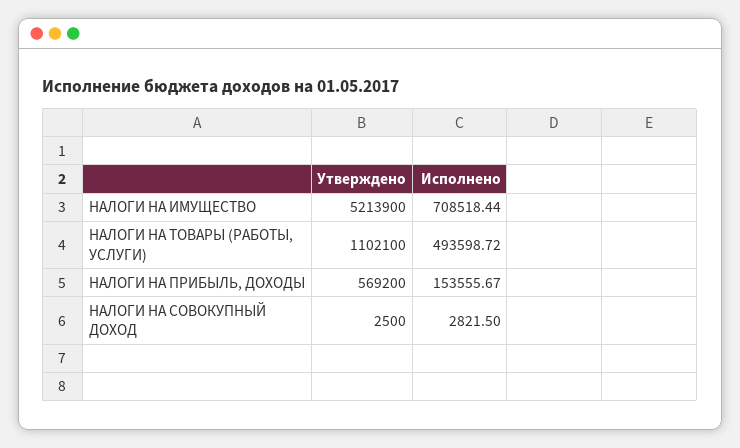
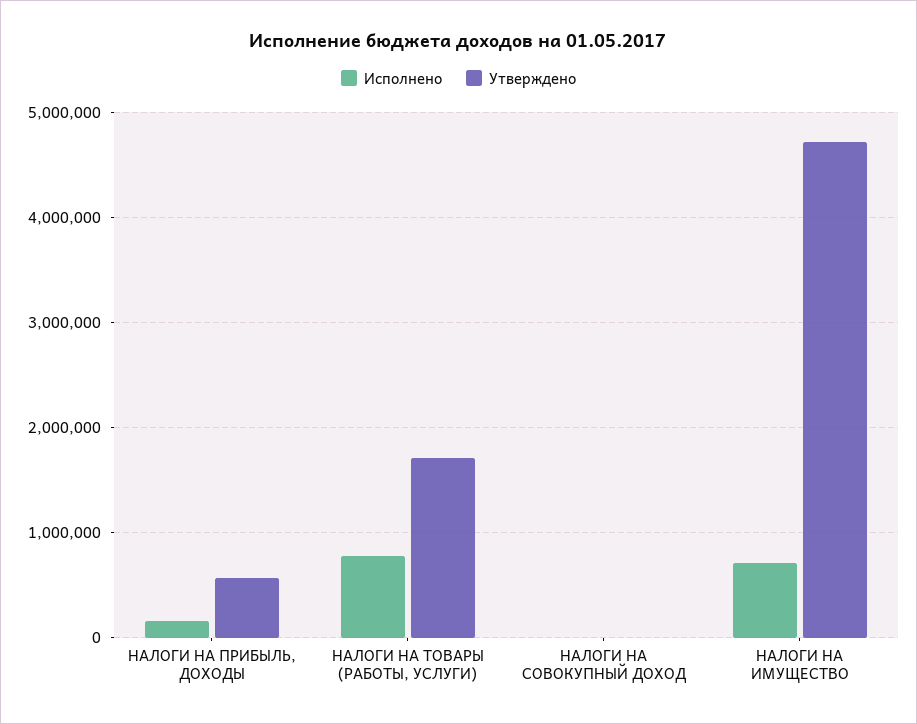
Утверждено, НАЛОГИ НА ИМУЩЕСТВО: 5213900 -> 4700000
Утверждено, НАЛОГИ НА ТОВАРЫ (РАБОТЫ, УСЛУГИ): 1102100 -> 1700000
Исполнено, НАЛОГИ НА ТОВАРЫ (РАБОТЫ, УСЛУГИ): 493598.72 -> 800000

